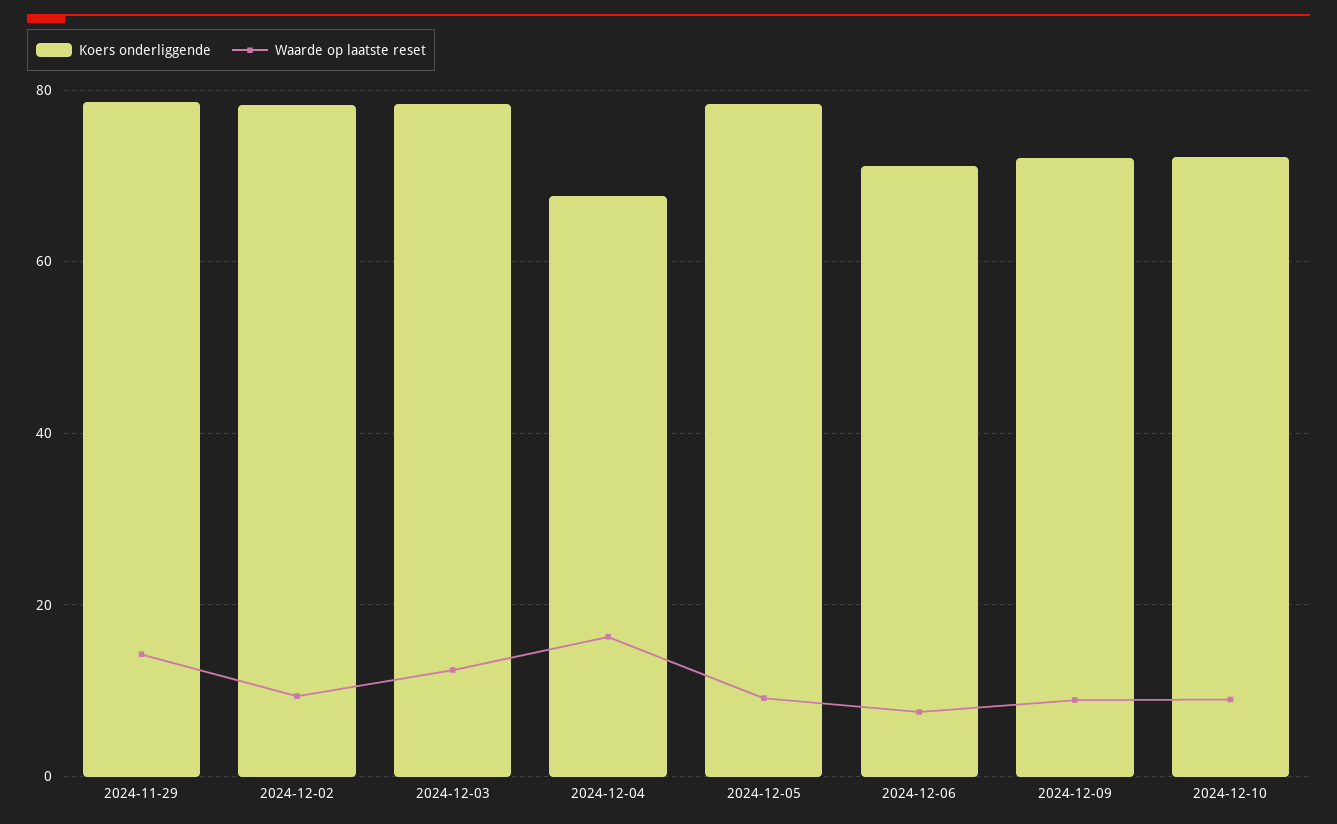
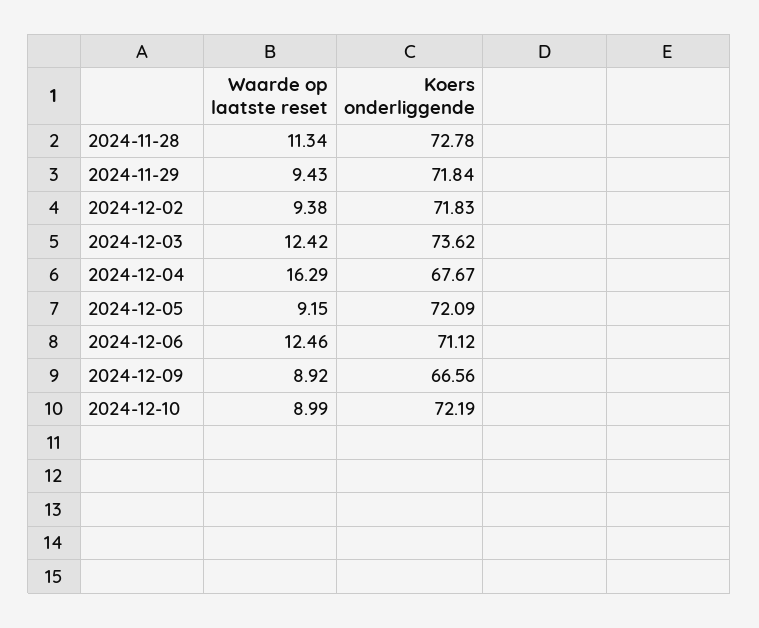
Koers onderliggende, 2024-11-29: 78 -> 71.84
Waarde op laatste reset, 2024-11-29: 14 -> 9.43
Koers onderliggende, 2024-12-02: 78 -> 71.83
Koers onderliggende, 2024-12-03: 78 -> 73.62
Koers onderliggende, 2024-12-05: 78 -> 72.09
Waarde op laatste reset, 2024-12-06: 8 -> 12.46
Koers onderliggende, 2024-12-09: 72 -> 66.56
Waarde op laatste reset, 2024-11-28: none -> 11.34
Koers onderliggende, 2024-11-28: none -> 72.78

